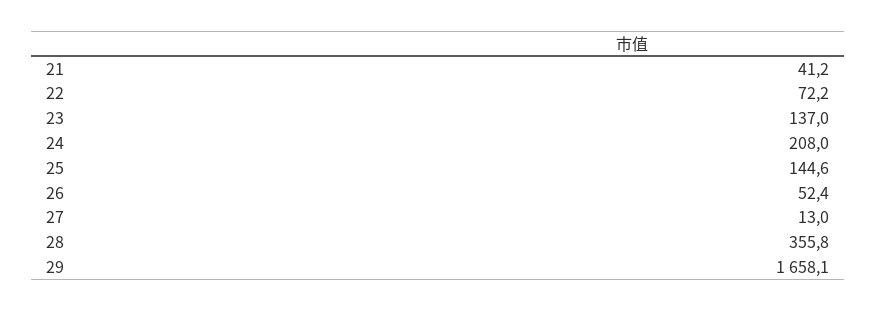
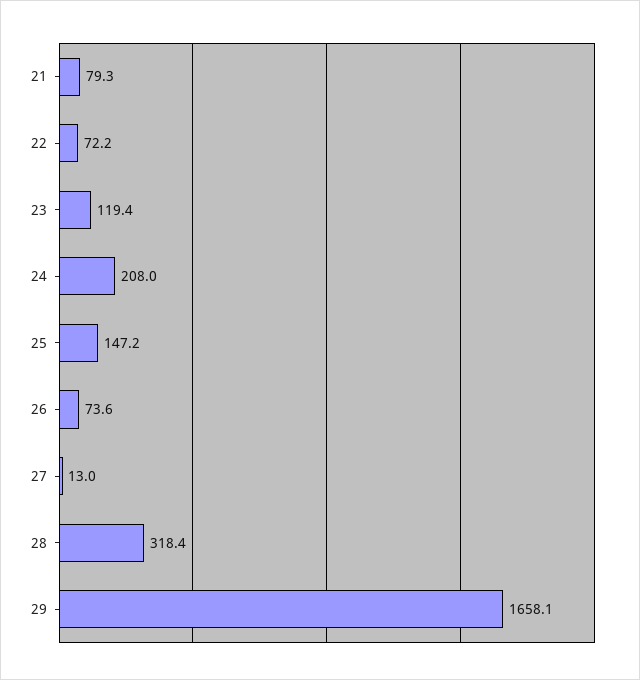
21: 41.2 -> 79.3
23: 137 -> 119.4
25: 144.6 -> 147.2
26: 52.4 -> 73.6
28: 355.8 -> 318.4

